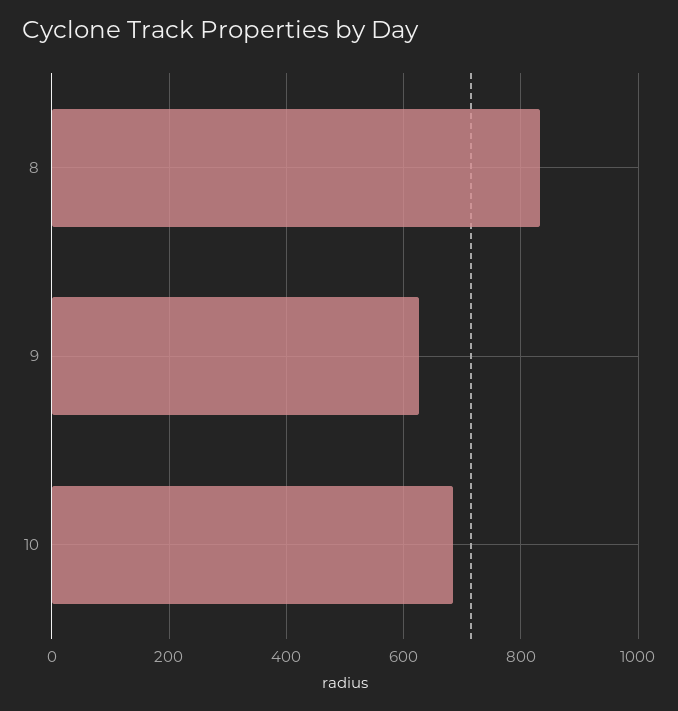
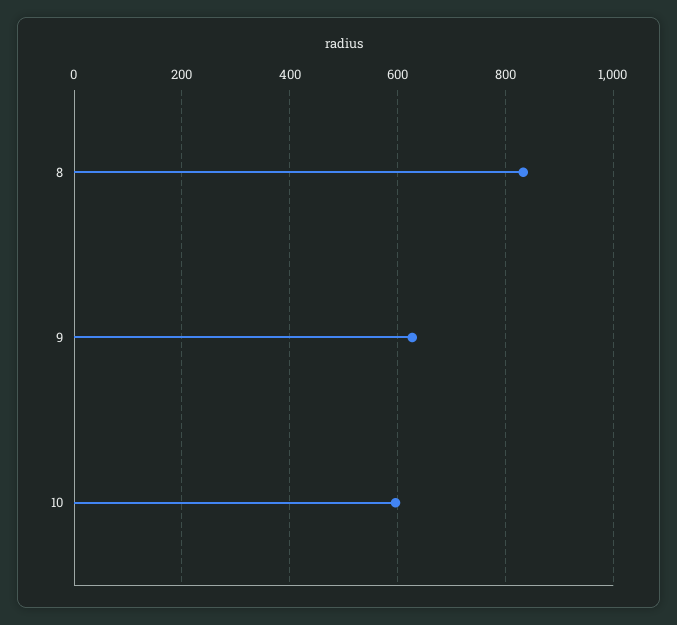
10: 680 -> 600

